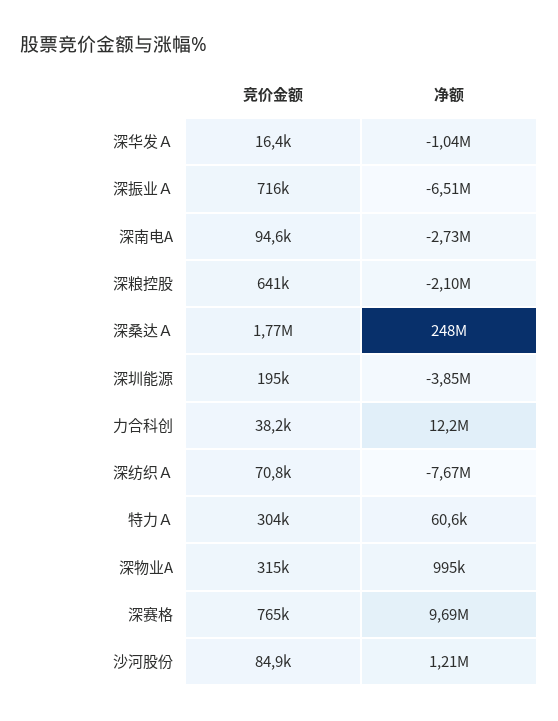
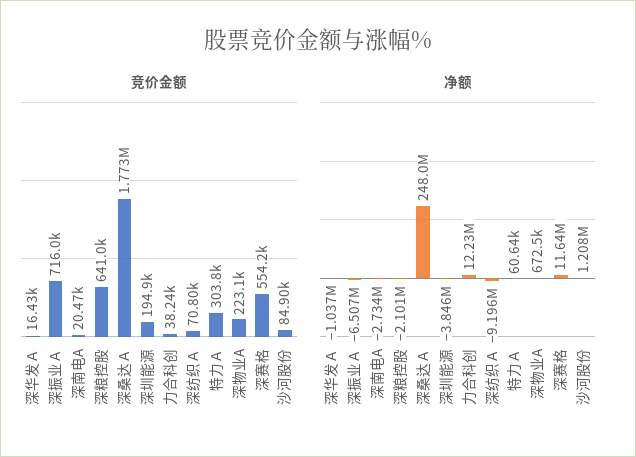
竞价金额, 深南电A: 94600 -> 20470
净额, 深纺织Ａ: -7670000 -> -9196000
竞价金额, 深物业A: 315000 -> 223100
净额, 深物业A: 995000 -> 672500
竞价金额, 深赛格: 765000 -> 554200
净额, 深赛格: 9690000 -> 11640000

